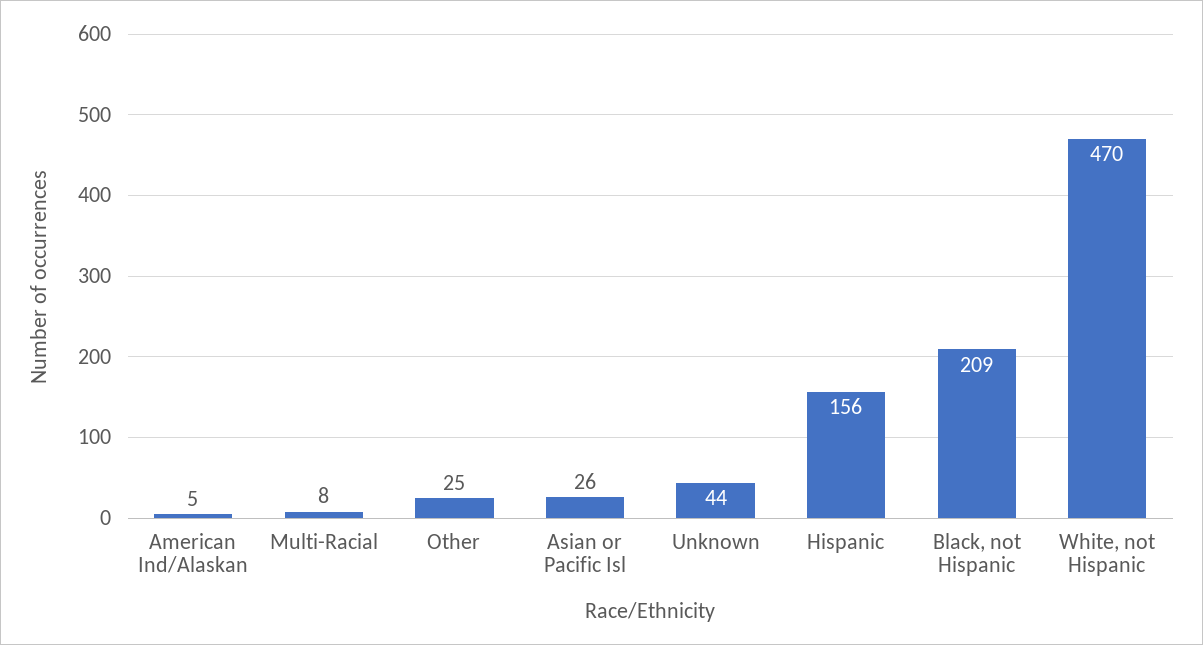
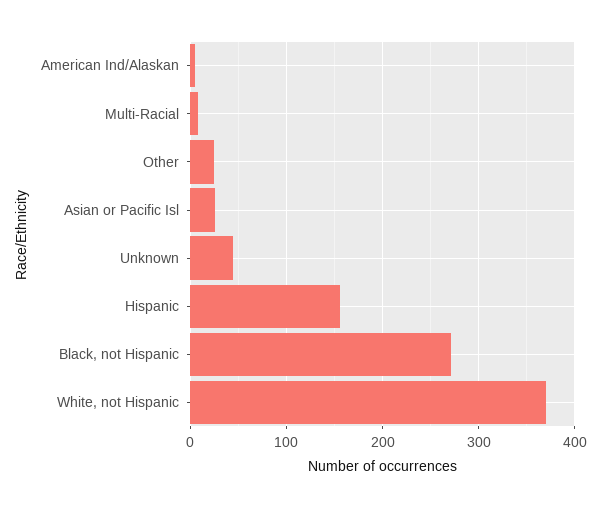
Black, not Hispanic: 209 -> 270
White, not Hispanic: 470 -> 370

